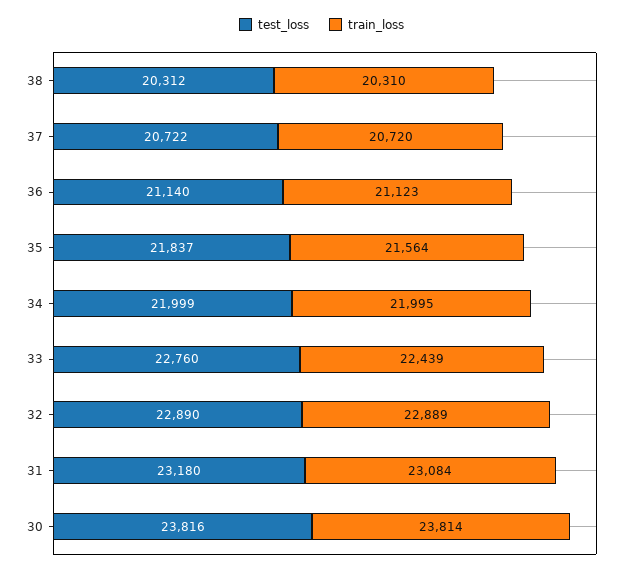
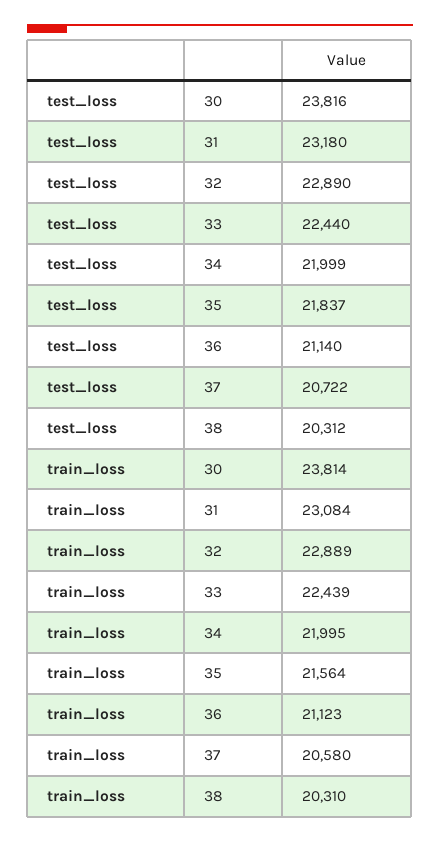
train_loss, 37: 20720 -> 20580
test_loss, 33: 22760 -> 22440

